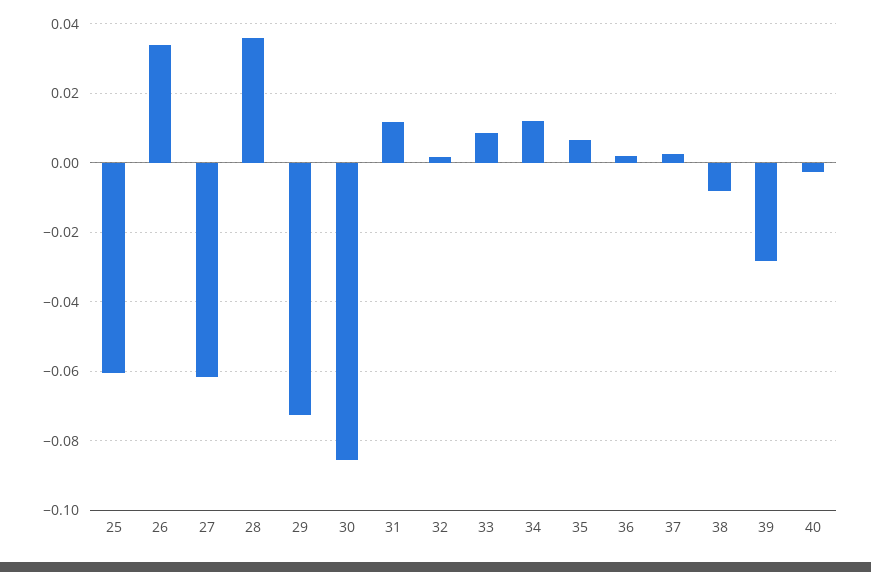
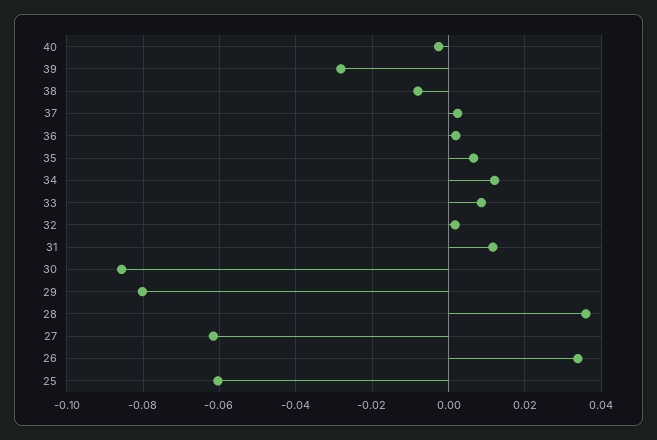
29: -0.072 -> -0.08

